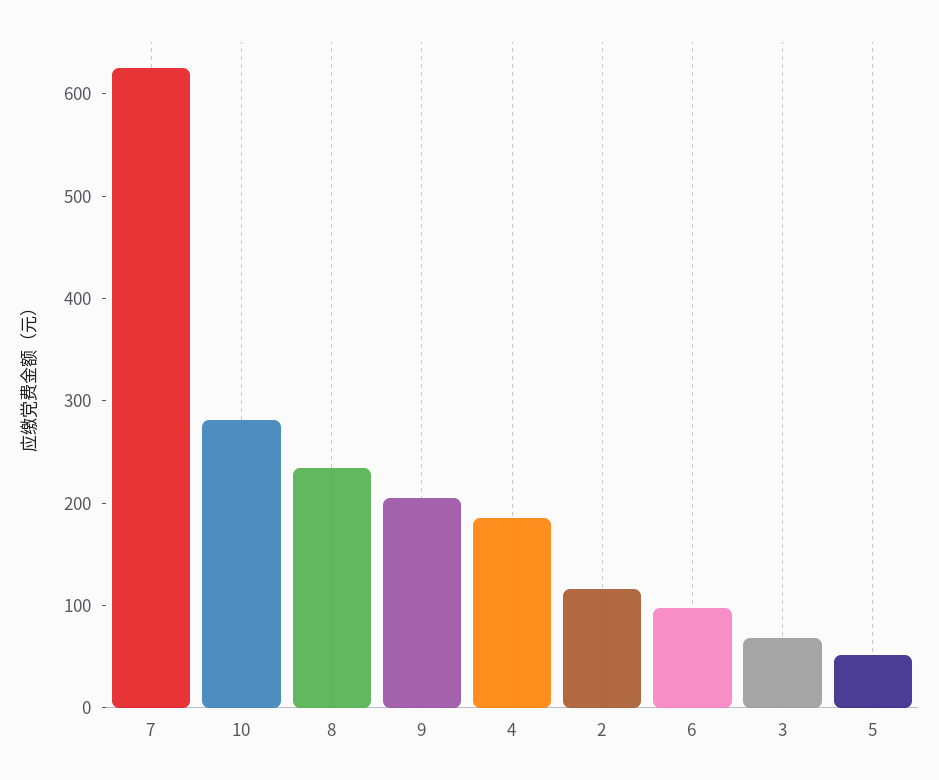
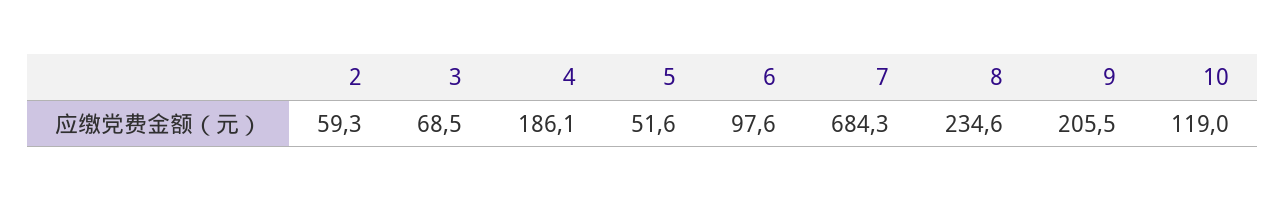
7: 620 -> 684.3
10: 280 -> 119
2: 120 -> 59.3

